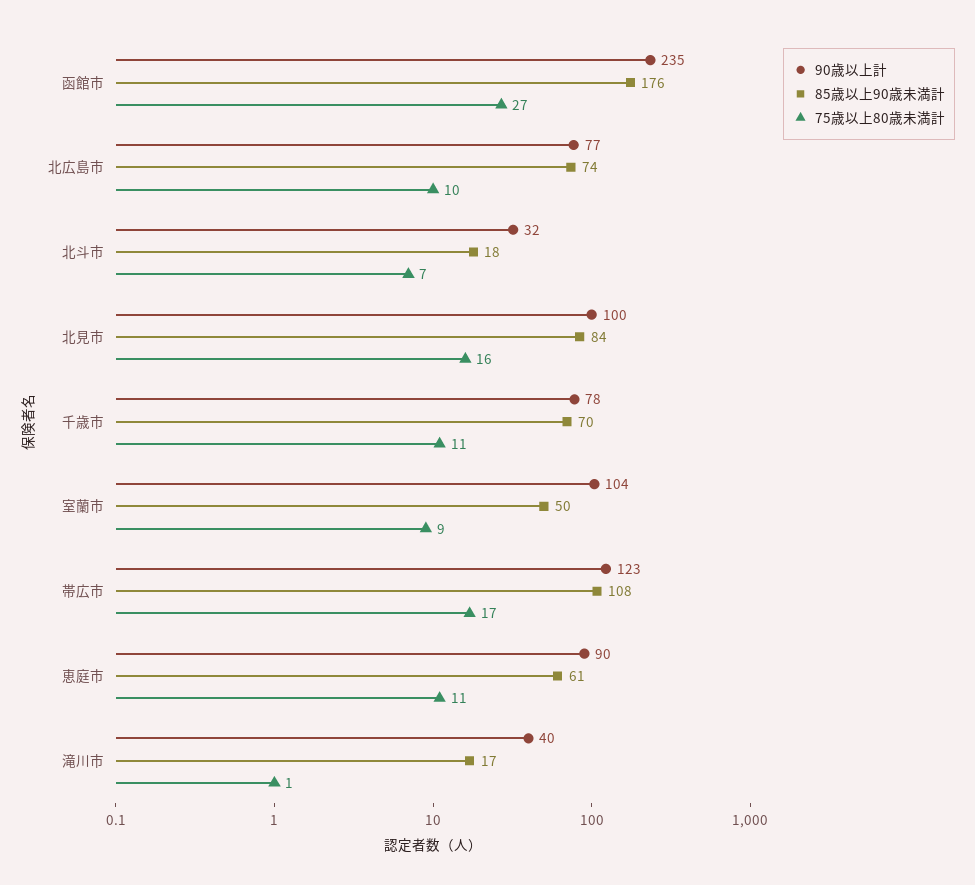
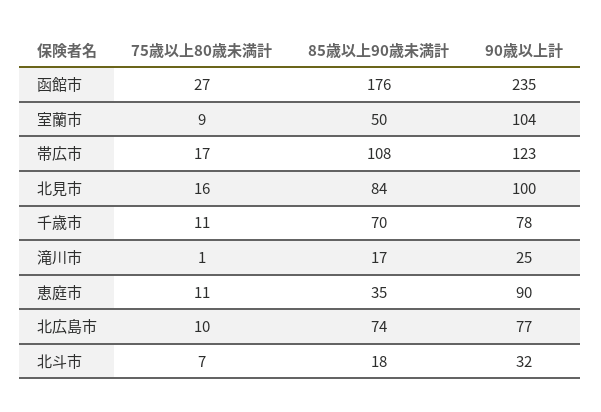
85歳以上90歳未満計, 恵庭市: 61 -> 35
90歳以上計, 滝川市: 40 -> 25

